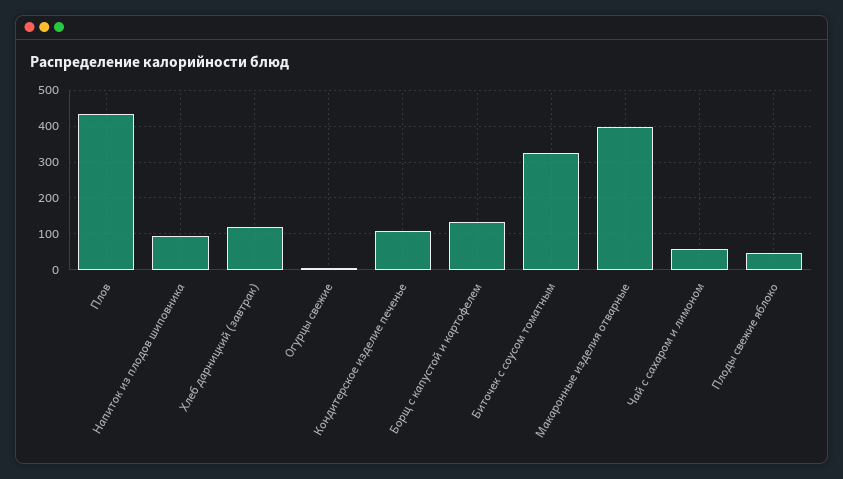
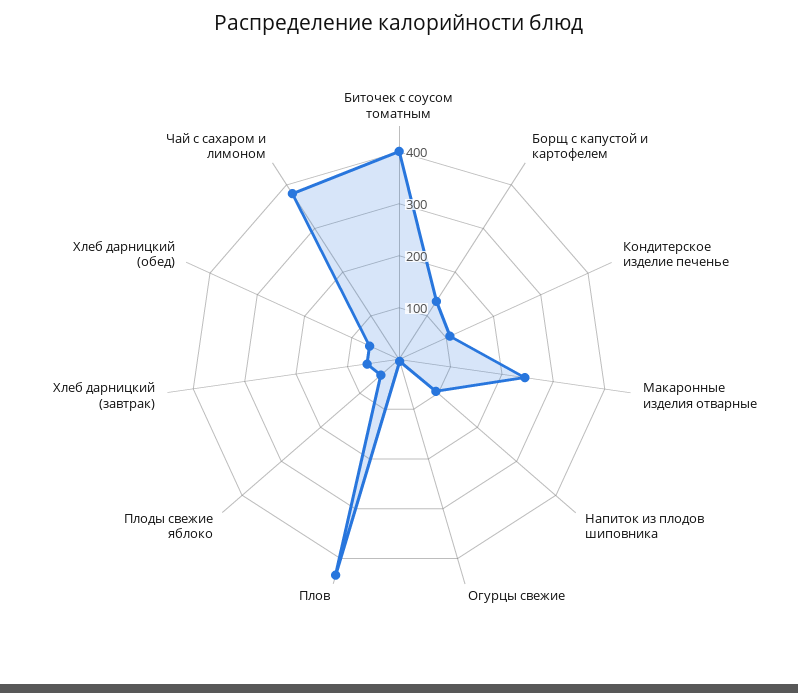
Хлеб дарницкий (завтрак): 120 -> 60
Биточек с соусом томатным: 320 -> 400
Макаронные изделия отварные: 400 -> 240
Чай с сахаром и лимоном: 60 -> 380
Хлеб дарницкий (обед): none -> 60

